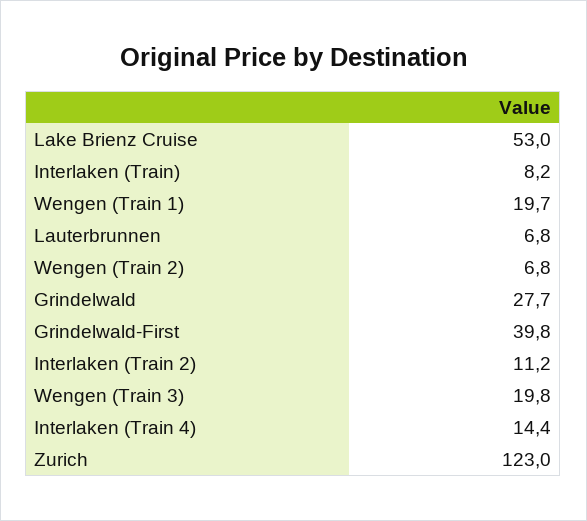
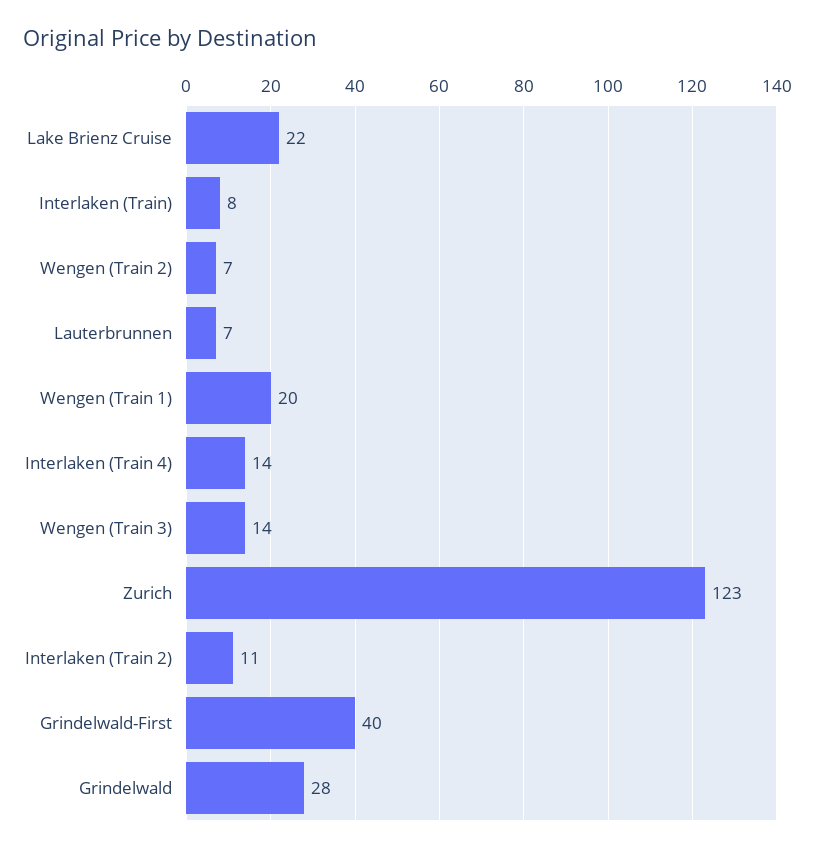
Lake Brienz Cruise: 53 -> 22
Wengen (Train 3): 19.8 -> 14

